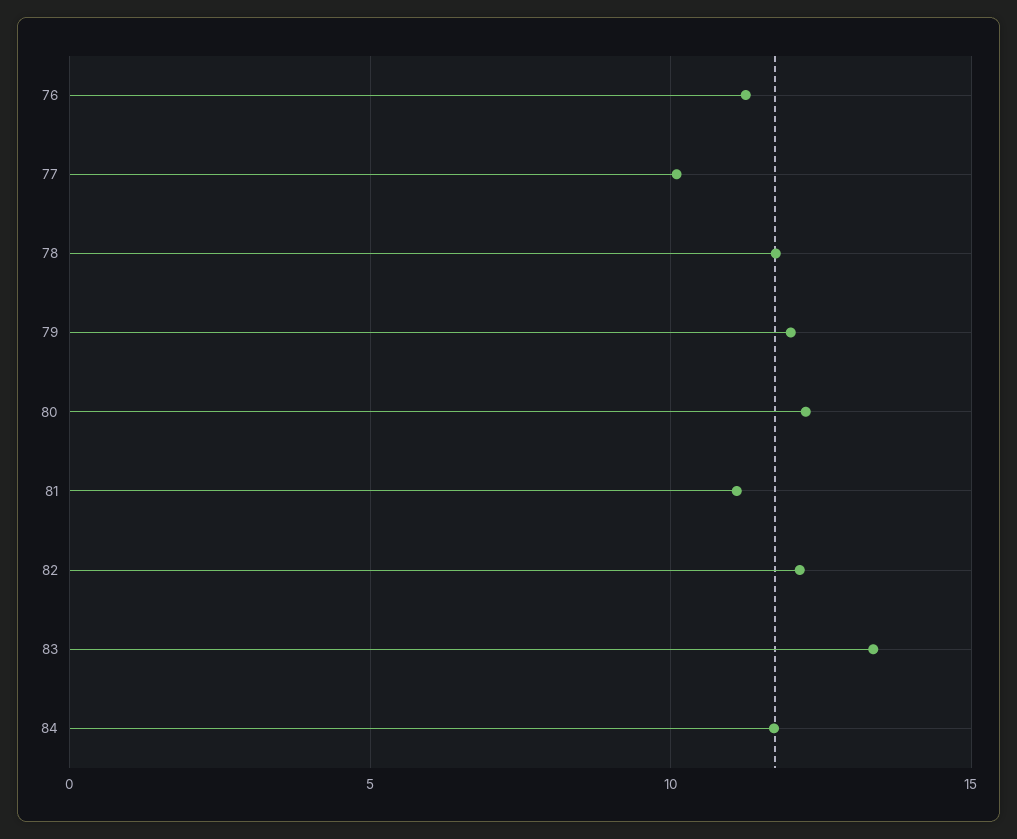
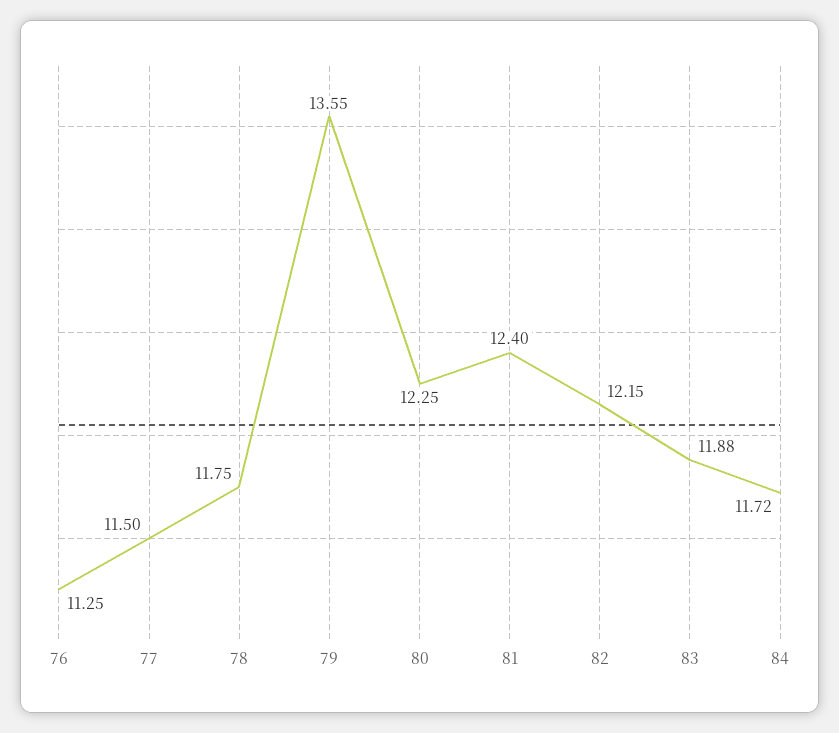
77: 10 -> 11.5
79: 12 -> 13.55
81: 11 -> 12.4
83: 13.5 -> 11.88

